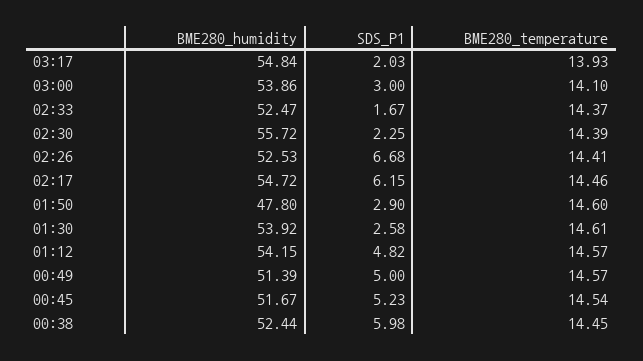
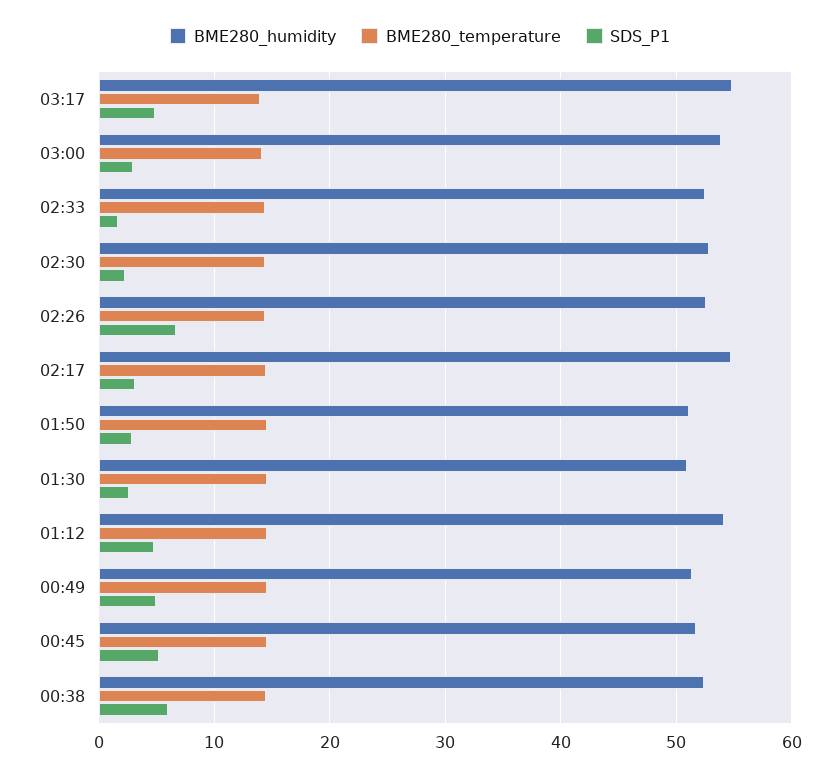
SDS_P1, 03:17: 2.03 -> 5
BME280_humidity, 02:30: 55.72 -> 53
SDS_P1, 02:17: 6.15 -> 3
BME280_humidity, 01:50: 47.8 -> 51
BME280_humidity, 01:30: 53.92 -> 51

